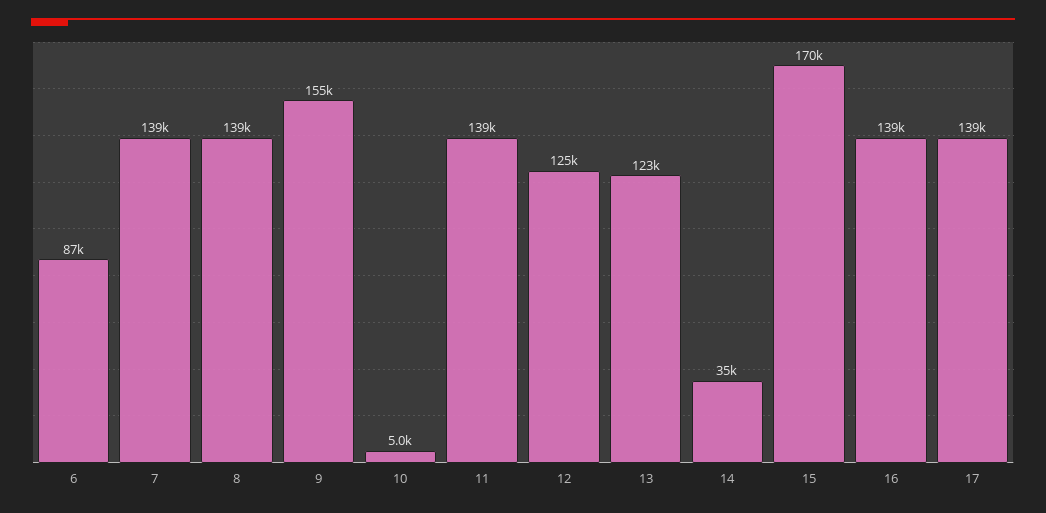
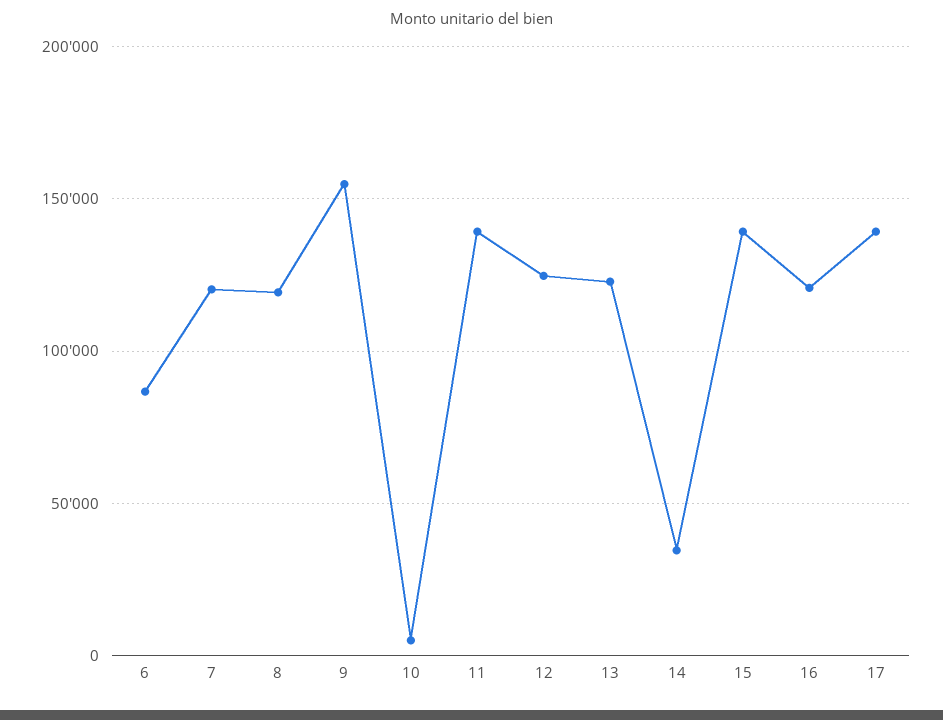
7: 139000 -> 120000
8: 139000 -> 120000
15: 170000 -> 140000
16: 139000 -> 120000

